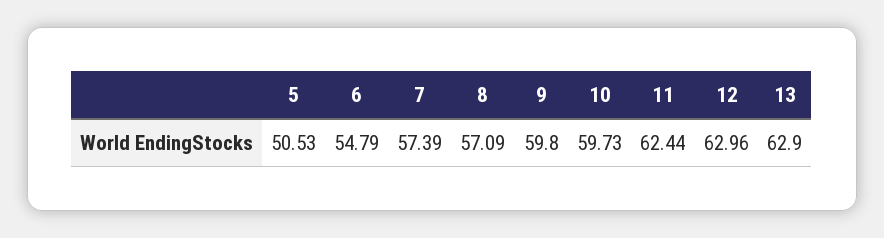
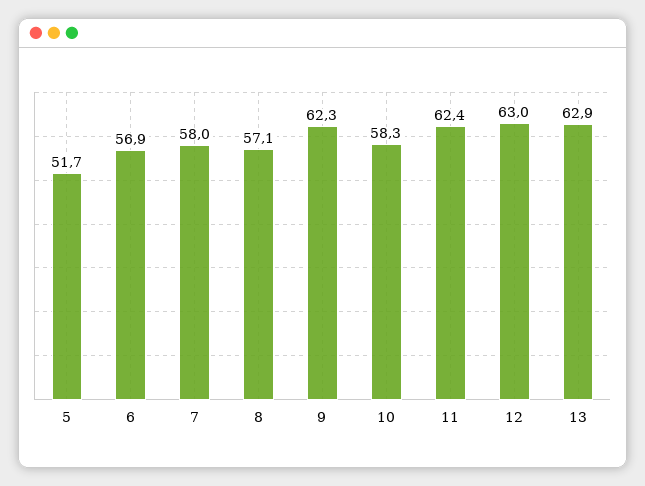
5: 50.53 -> 51.7
6: 54.79 -> 56.9
7: 57.39 -> 58
9: 59.8 -> 62.3
10: 59.73 -> 58.3

